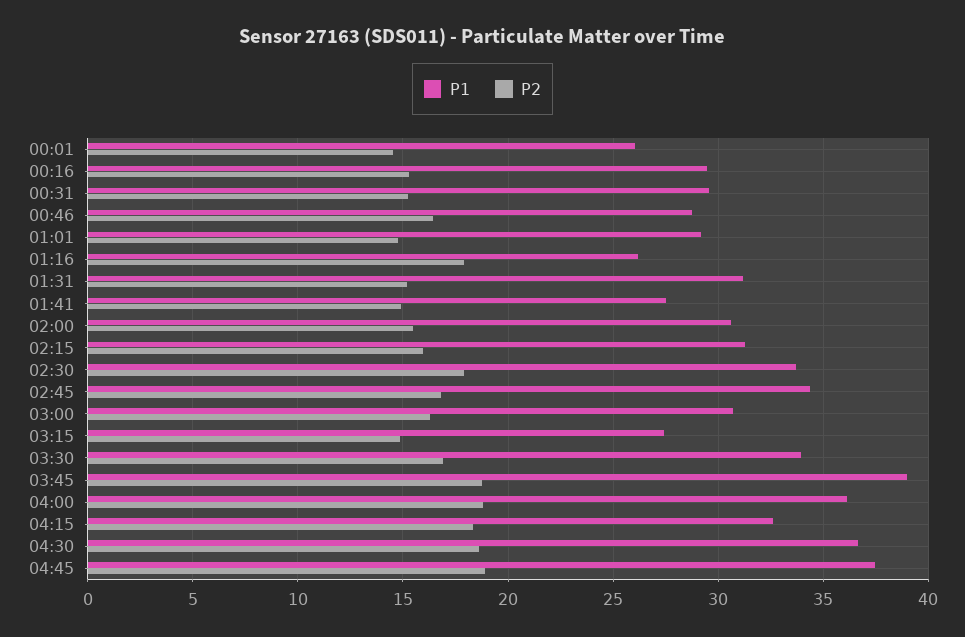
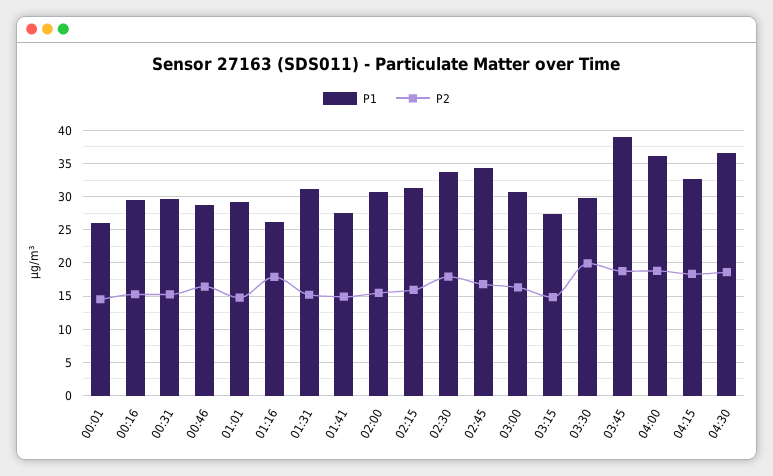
P1, 03:30: 34 -> 30
P2, 03:30: 17 -> 20
P1, 04:45: 37.5 -> none
P2, 04:45: 19 -> none

